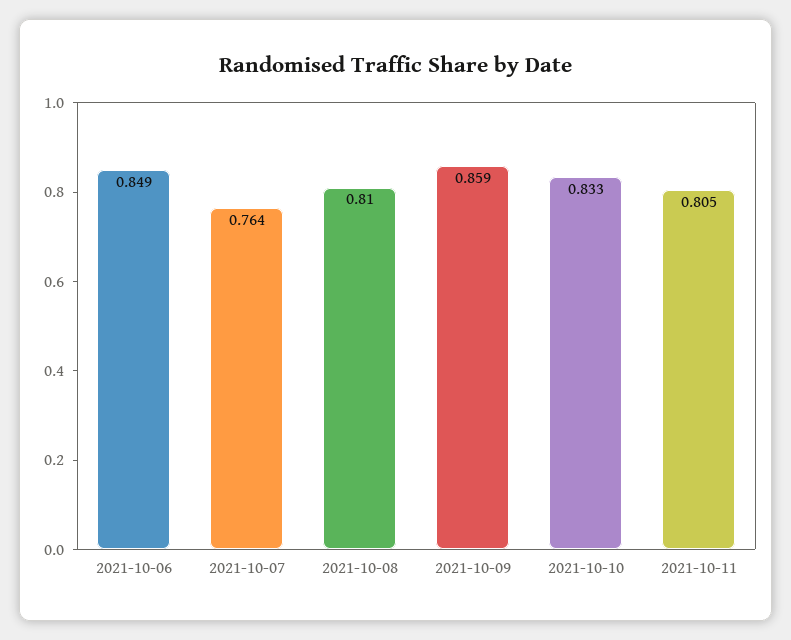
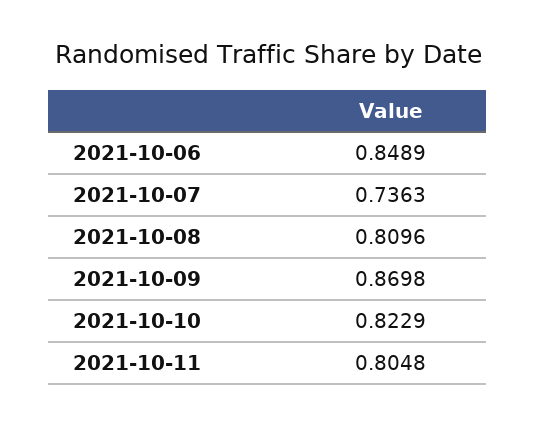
2021-10-07: 0.764 -> 0.7363
2021-10-09: 0.859 -> 0.8698
2021-10-10: 0.833 -> 0.8229

